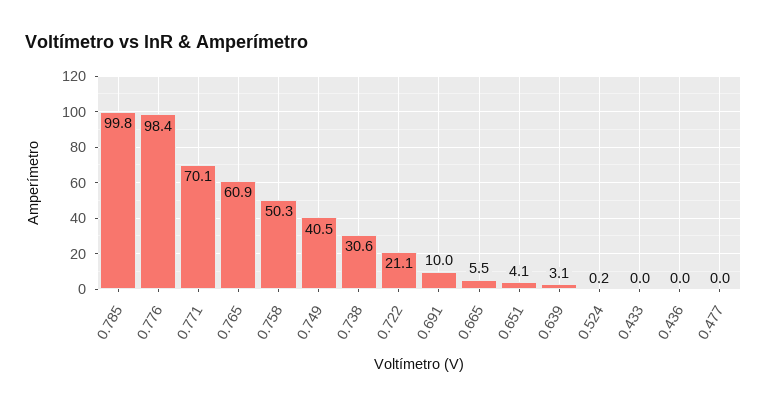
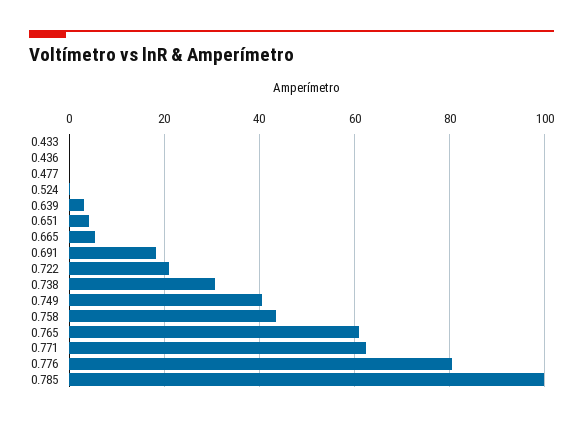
0.776: 98.4 -> 80
0.771: 70.1 -> 62
0.758: 50.3 -> 44
0.691: 10 -> 18

